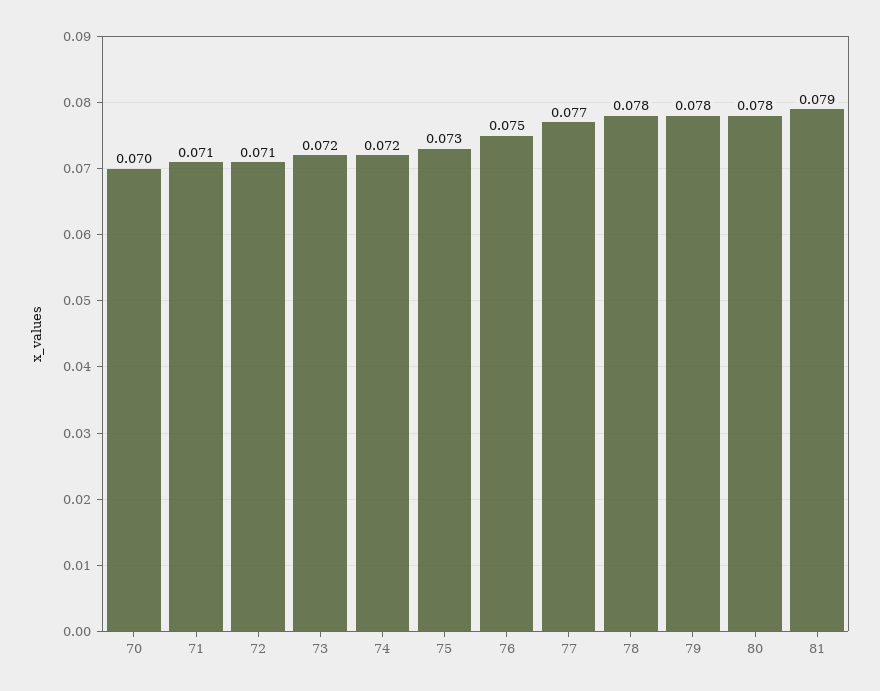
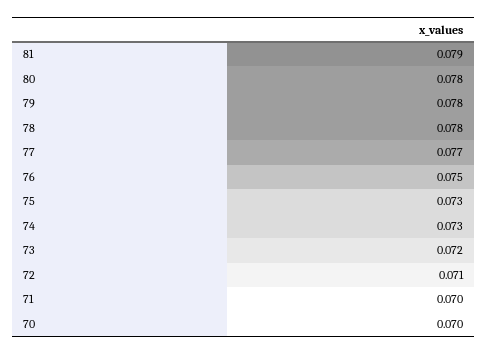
71: 0.071 -> 0.07
74: 0.072 -> 0.073

